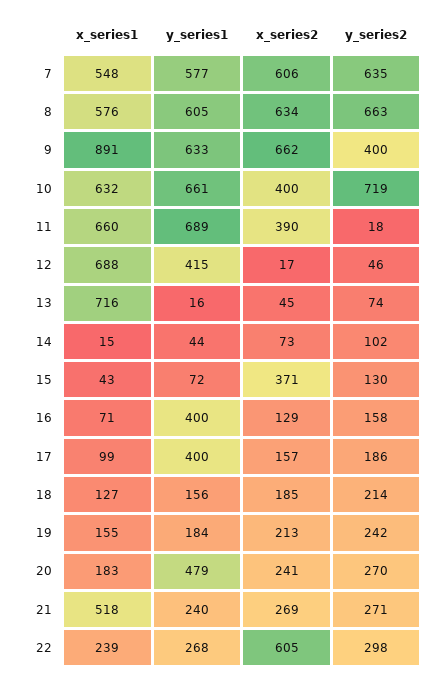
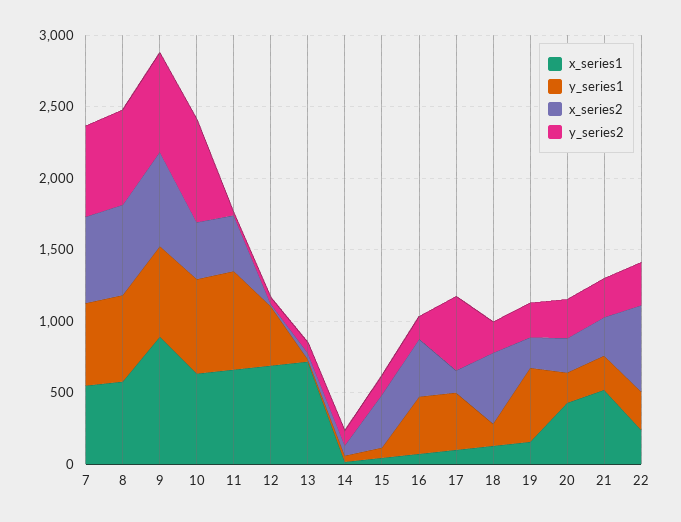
y_series2, 9: 400 -> 700
x_series2, 16: 129 -> 400
y_series2, 17: 186 -> 500
x_series2, 18: 185 -> 500
y_series1, 19: 184 -> 500
x_series1, 20: 183 -> 400
y_series1, 20: 479 -> 200

